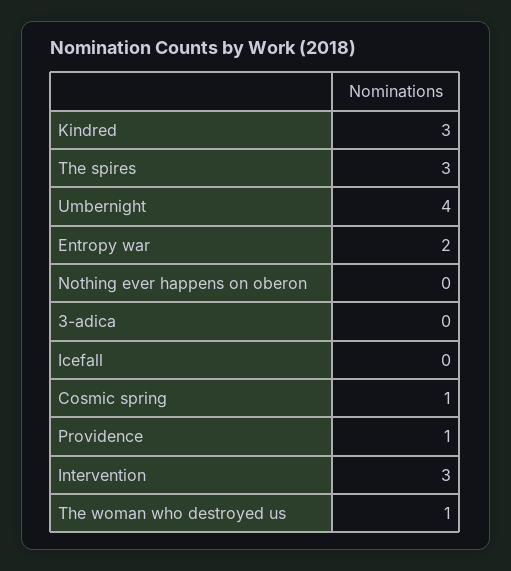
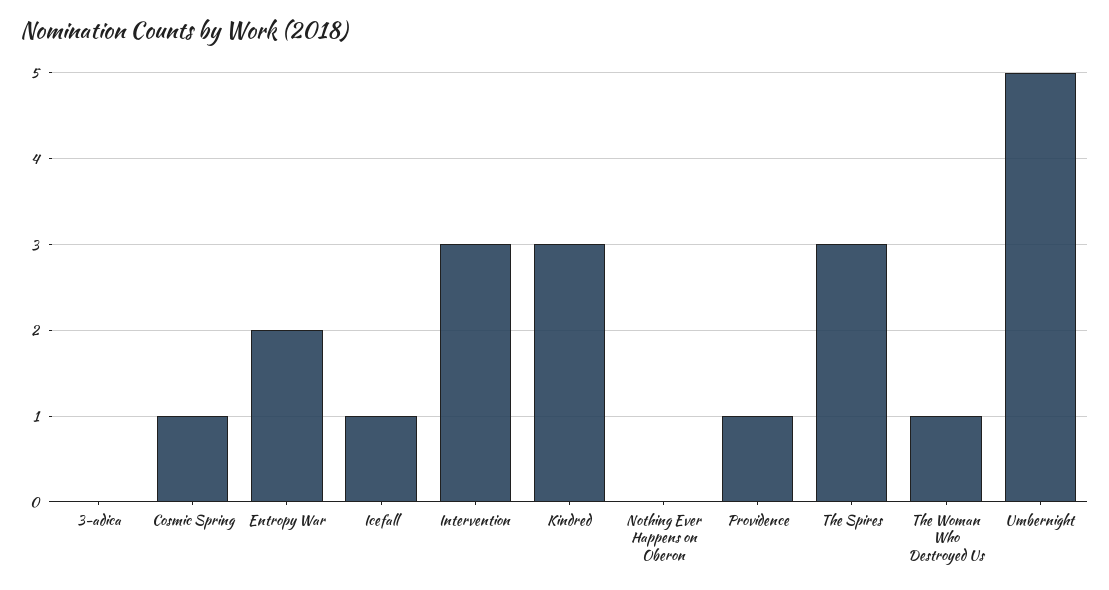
Umbernight: 4 -> 5
Icefall: 0 -> 1

